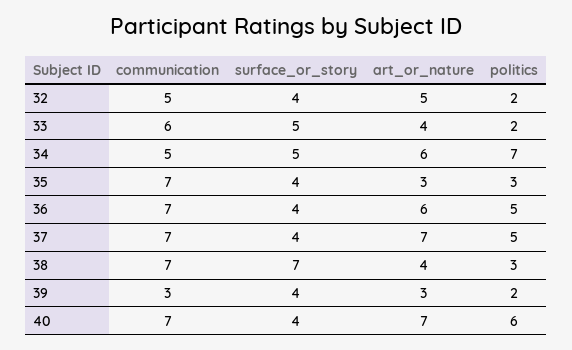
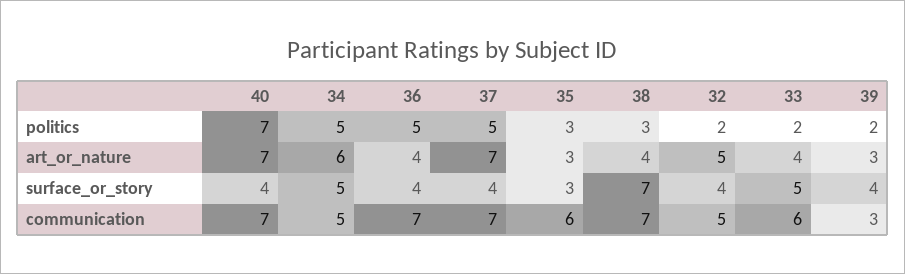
politics, 34: 7 -> 5
communication, 35: 7 -> 6
surface_or_story, 35: 4 -> 3
art_or_nature, 36: 6 -> 4
politics, 40: 6 -> 7

